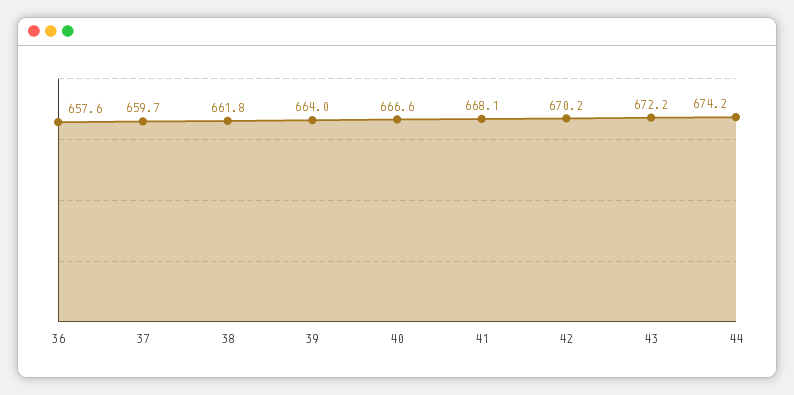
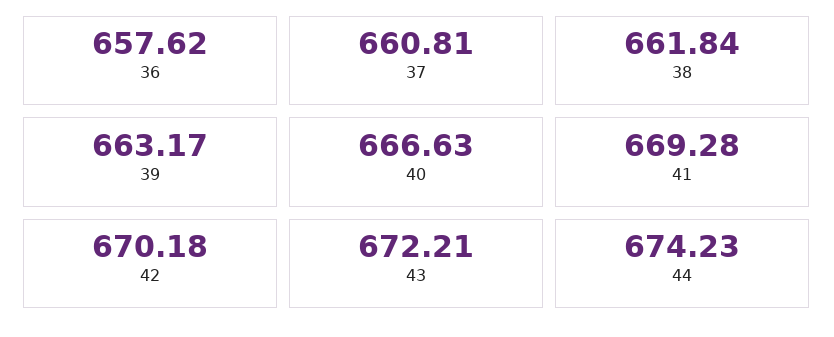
37: 659.7 -> 660.81
39: 664 -> 663.17
41: 668.1 -> 669.28

